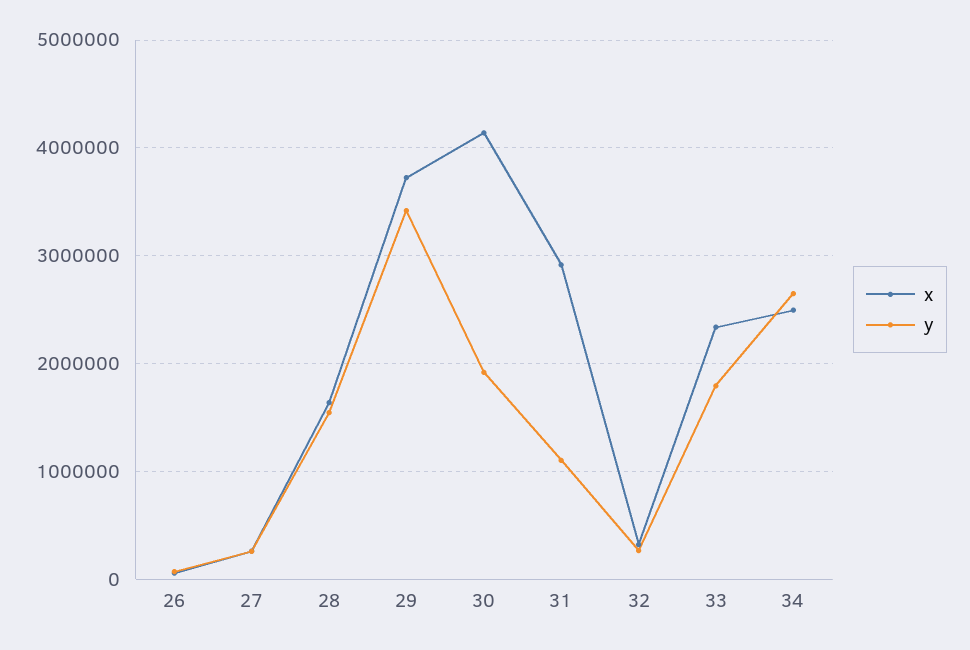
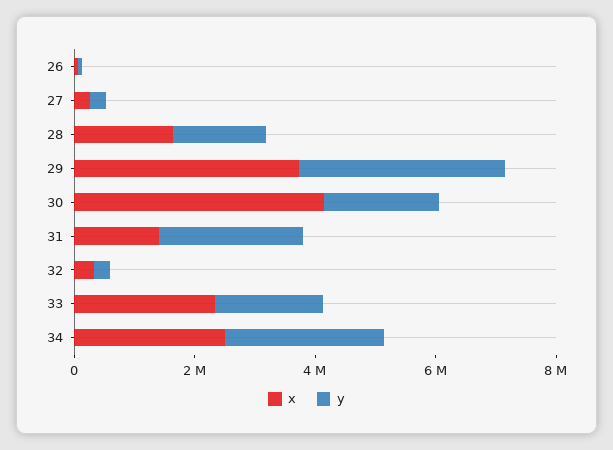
x, 31: 2900000 -> 1500000
y, 31: 1100000 -> 2500000

